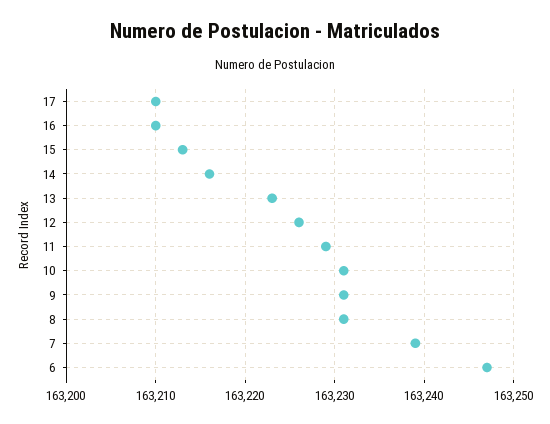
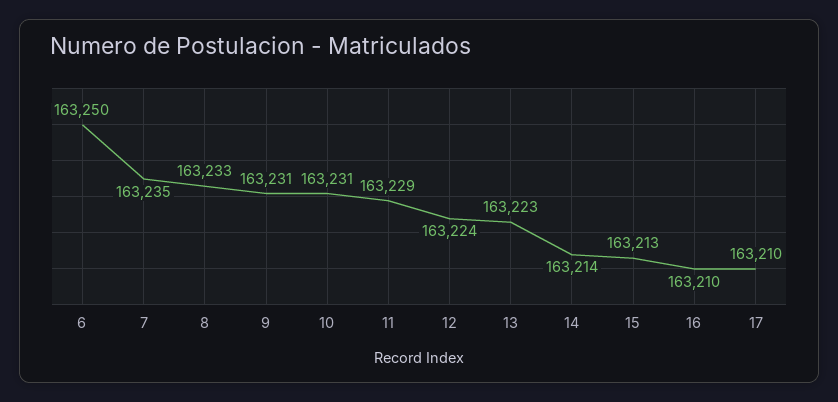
14: 163216 -> 163214
12: 163226 -> 163224
8: 163231 -> 163233
7: 163239 -> 163235
6: 163247 -> 163250

